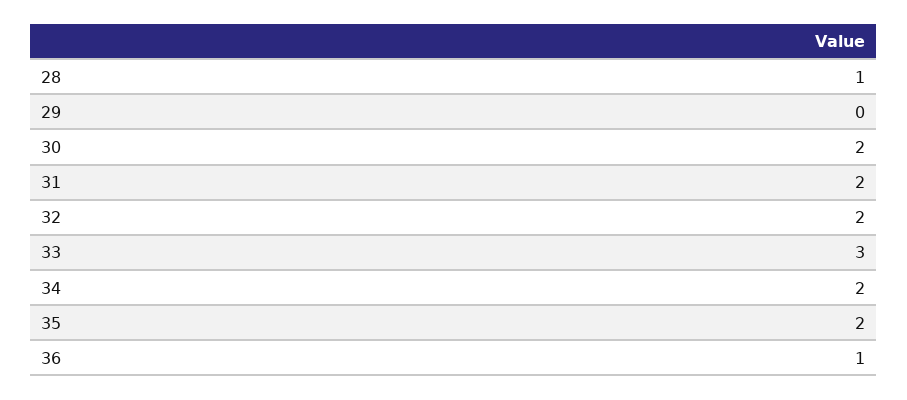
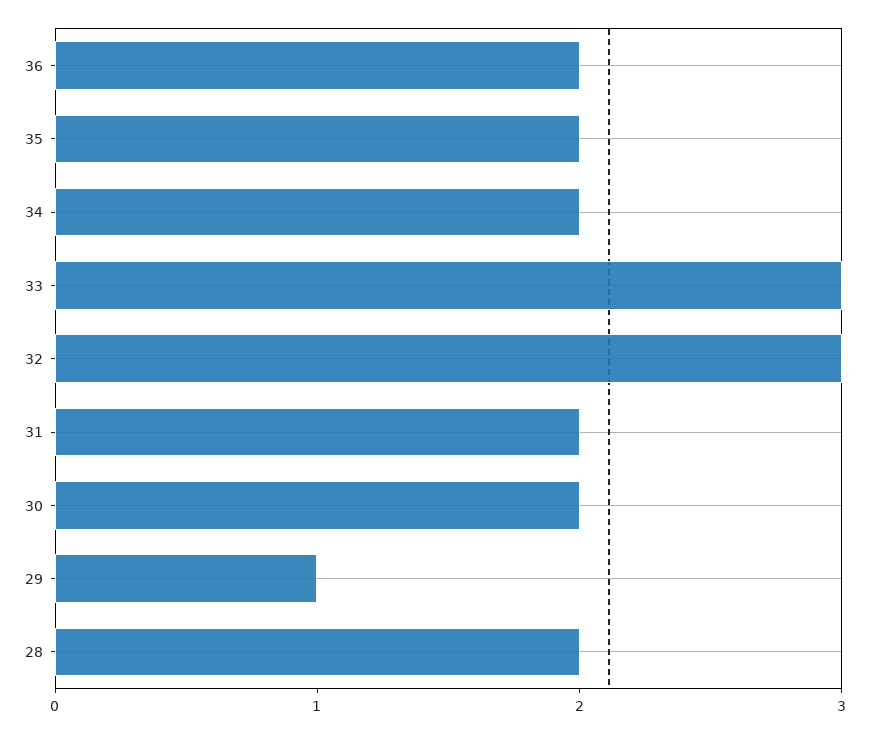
28: 1 -> 2
29: 0 -> 1
32: 2 -> 3
36: 1 -> 2

